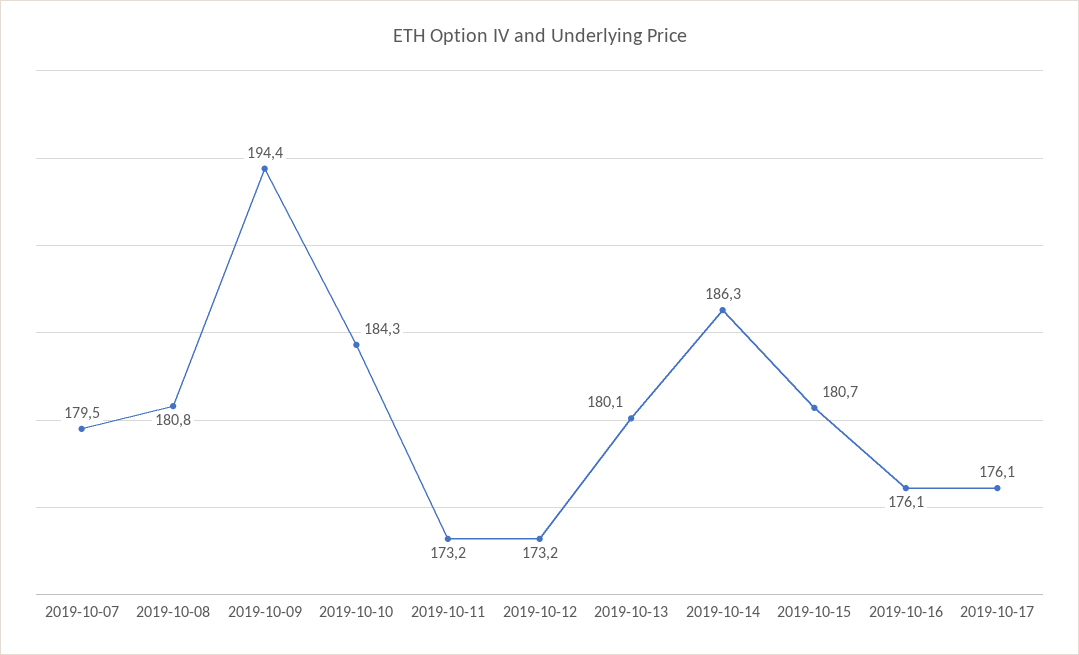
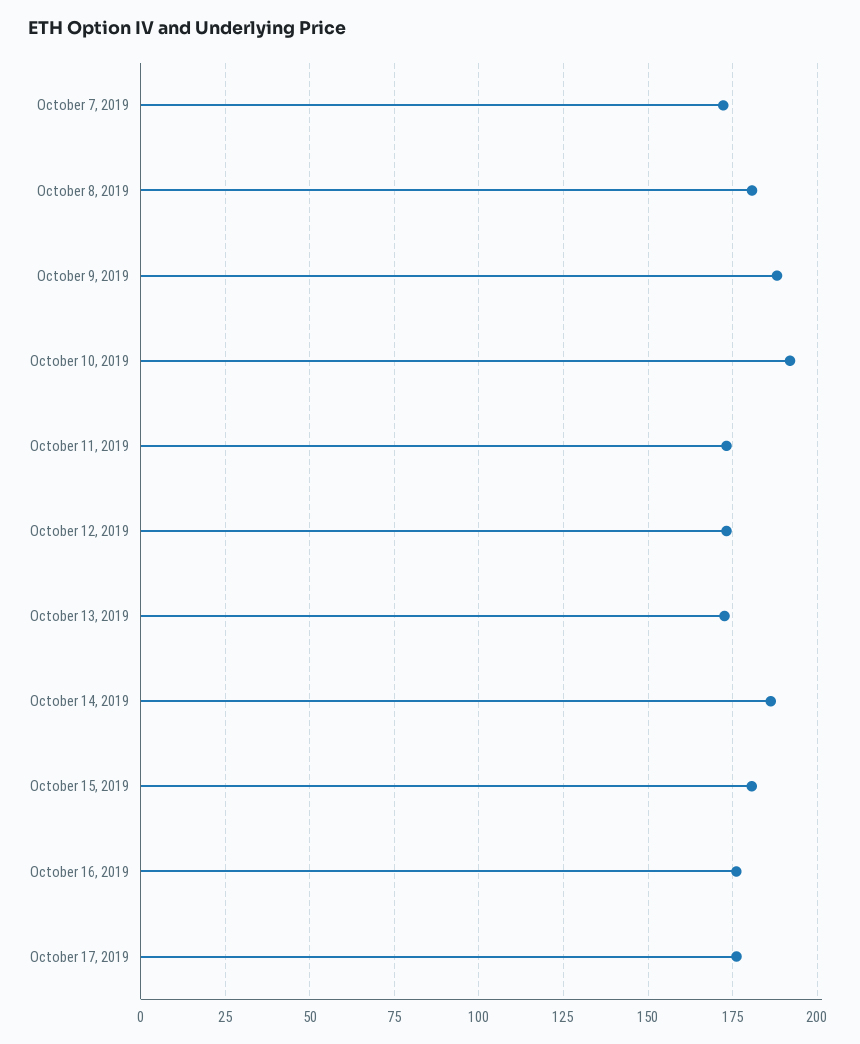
2019-10-07: 179.5 -> 172.5
2019-10-09: 194.4 -> 187.5
2019-10-10: 184.3 -> 192.5
2019-10-13: 180.1 -> 172.5

